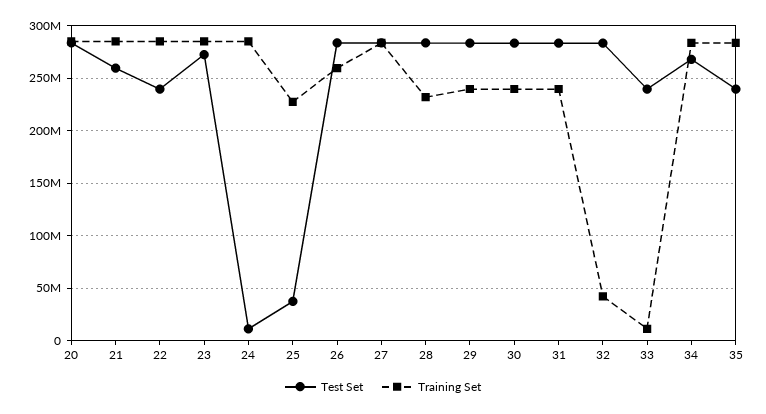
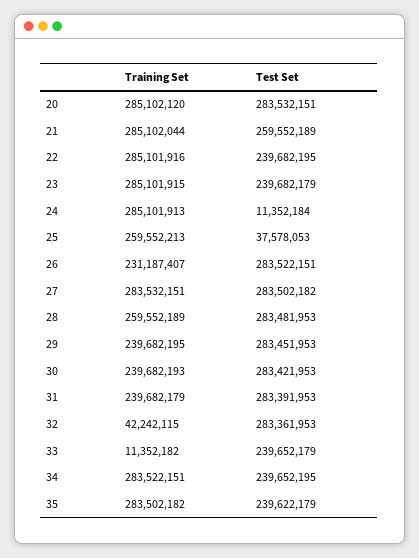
Test Set, 23: 270000000 -> 239682179
Training Set, 25: 230000000 -> 259552213
Training Set, 26: 260000000 -> 231187407
Training Set, 28: 230000000 -> 259552189
Test Set, 34: 270000000 -> 239652195

